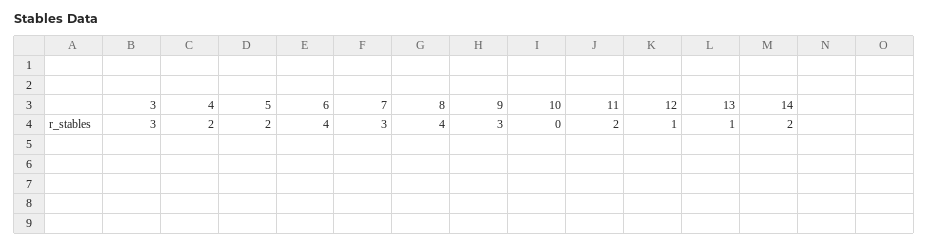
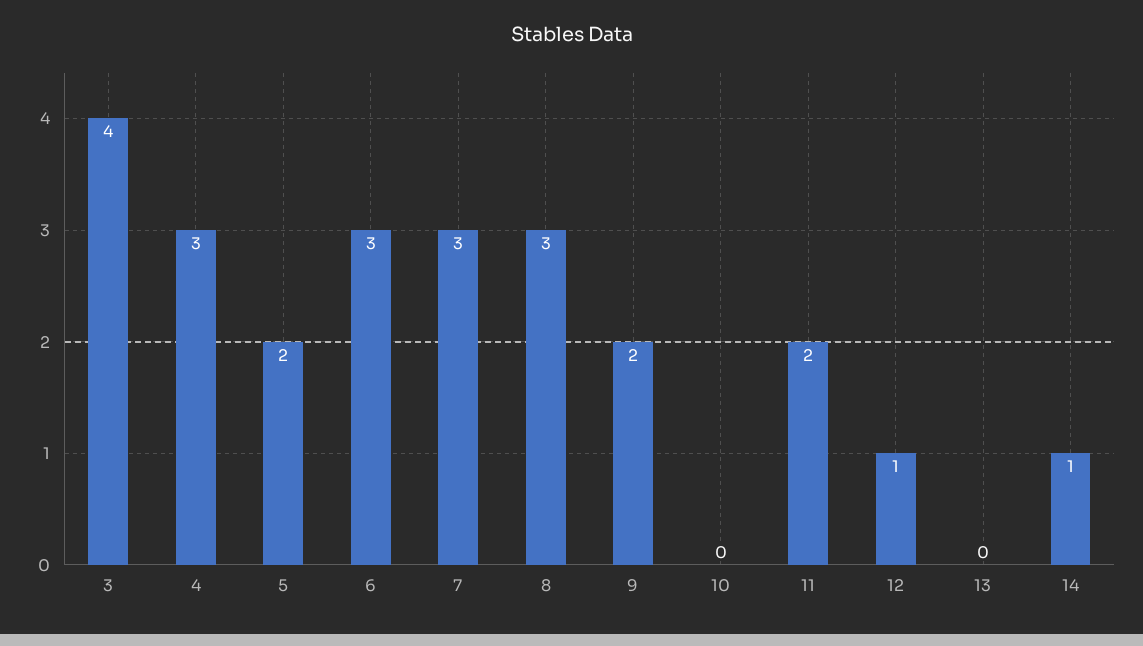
3: 3 -> 4
4: 2 -> 3
6: 4 -> 3
8: 4 -> 3
9: 3 -> 2
13: 1 -> 0
14: 2 -> 1

